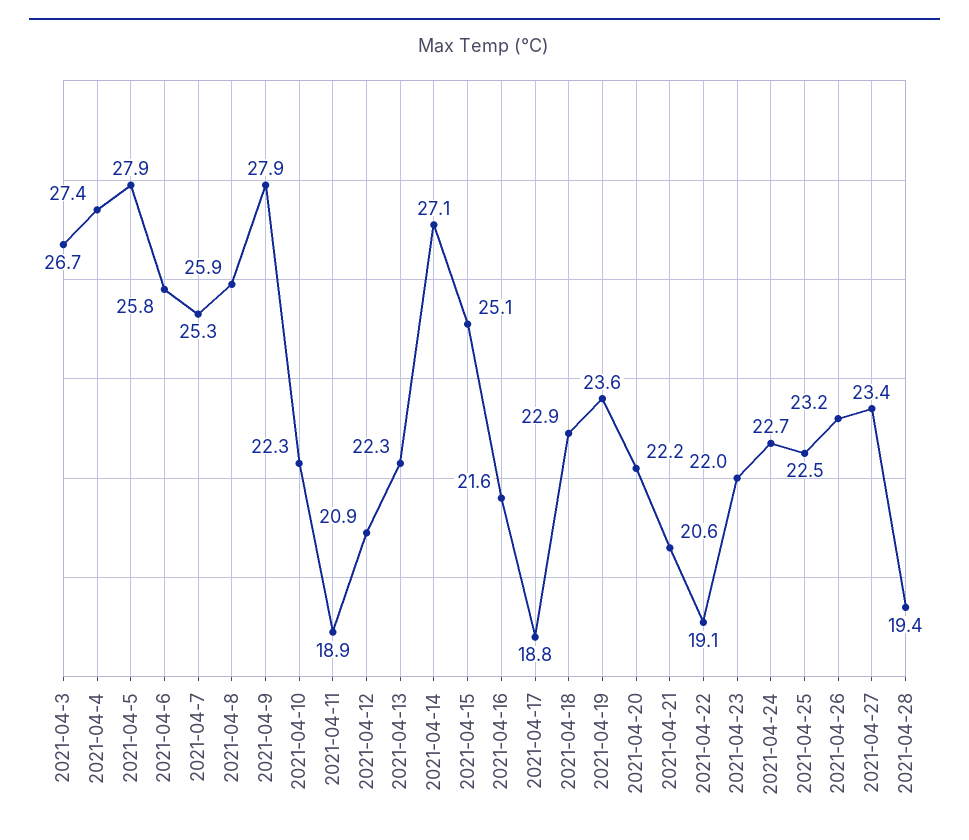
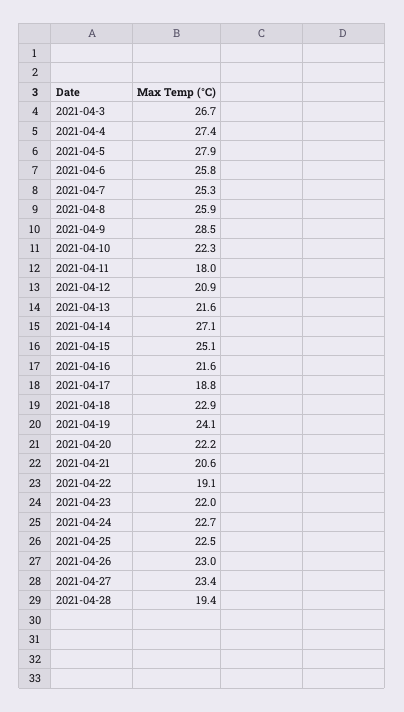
2021-04-9: 27.9 -> 28.5
2021-04-11: 18.9 -> 18
2021-04-13: 22.3 -> 21.6
2021-04-19: 23.6 -> 24.1
2021-04-26: 23.2 -> 23

